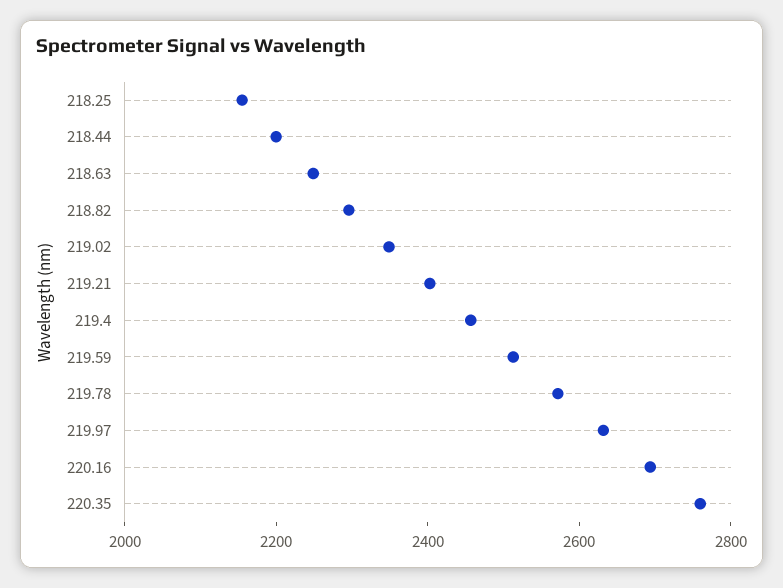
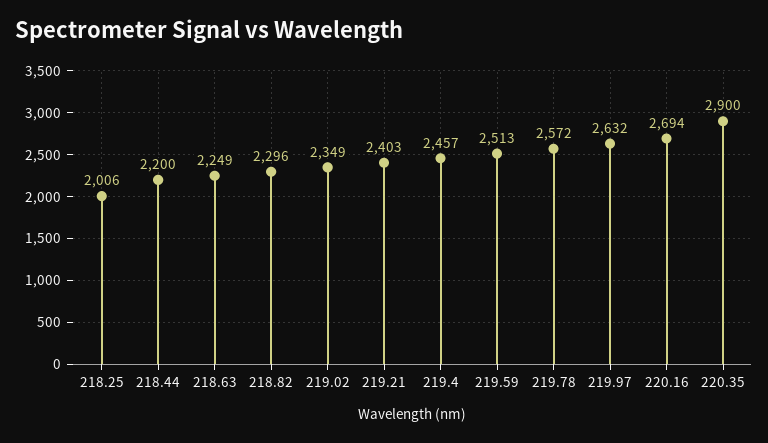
218.25: 2150 -> 2006
220.35: 2750 -> 2900

